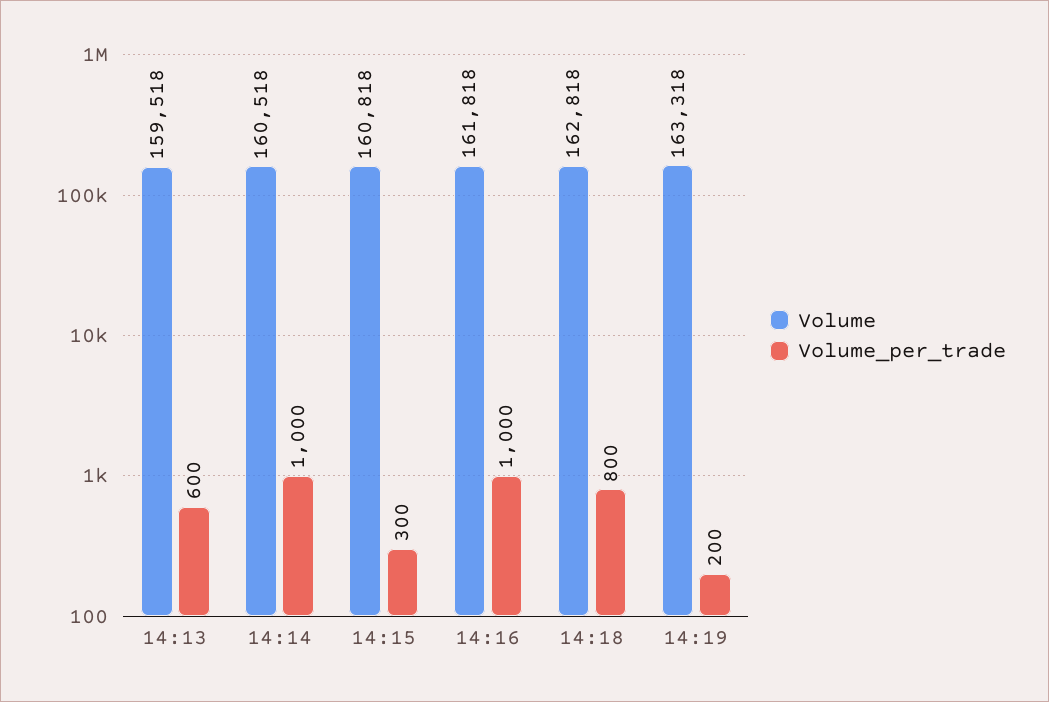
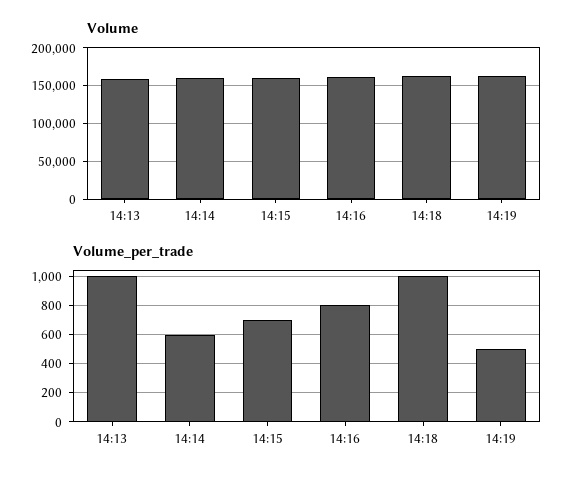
Volume_per_trade, 14:13: 600 -> 1000
Volume_per_trade, 14:14: 1000 -> 600
Volume_per_trade, 14:15: 300 -> 700
Volume_per_trade, 14:16: 1000 -> 800
Volume_per_trade, 14:18: 800 -> 1000
Volume_per_trade, 14:19: 200 -> 500

